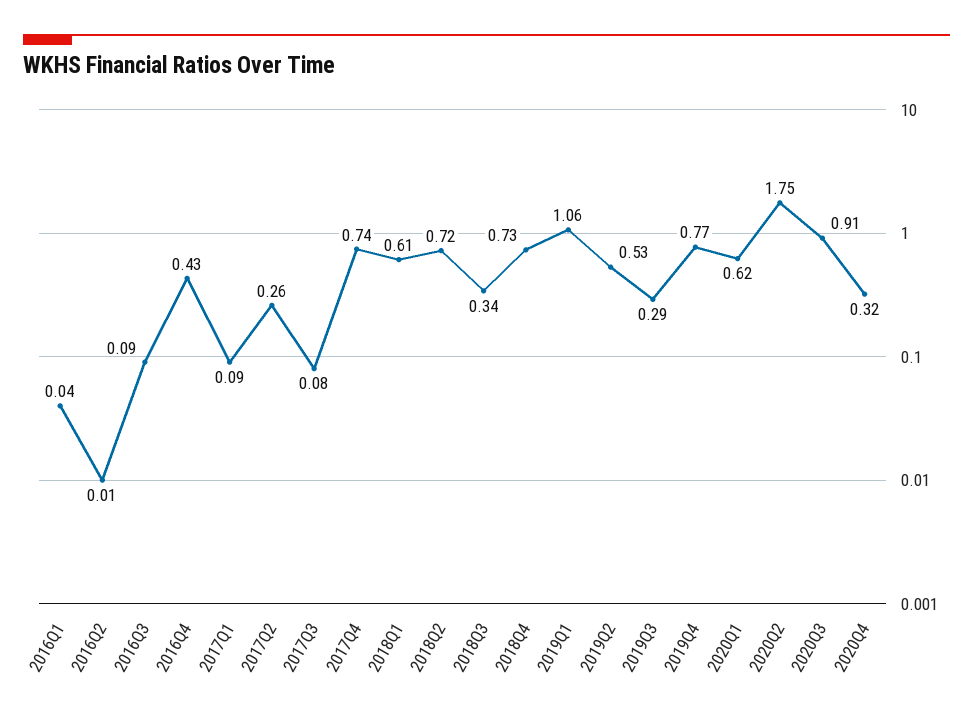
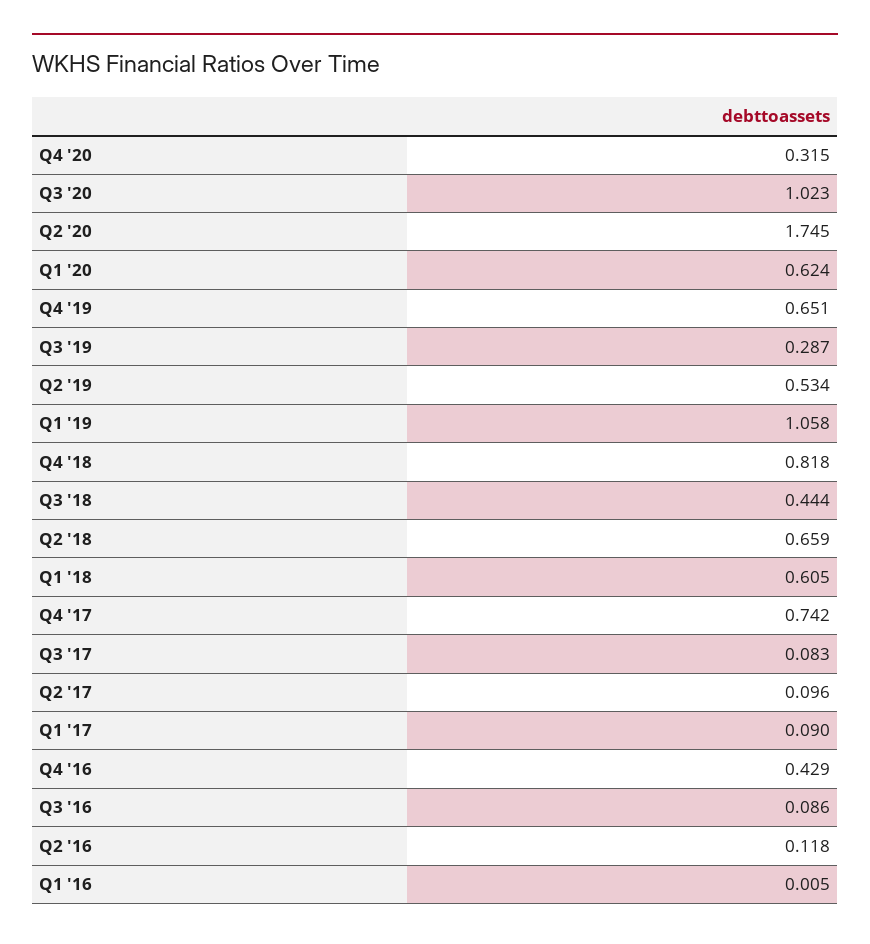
2016Q1: 0.04 -> 0.005
2016Q2: 0.01 -> 0.118
2017Q2: 0.26 -> 0.096
2018Q2: 0.72 -> 0.659
2018Q3: 0.34 -> 0.444
2018Q4: 0.73 -> 0.818
2019Q4: 0.77 -> 0.651
2020Q3: 0.91 -> 1.023

